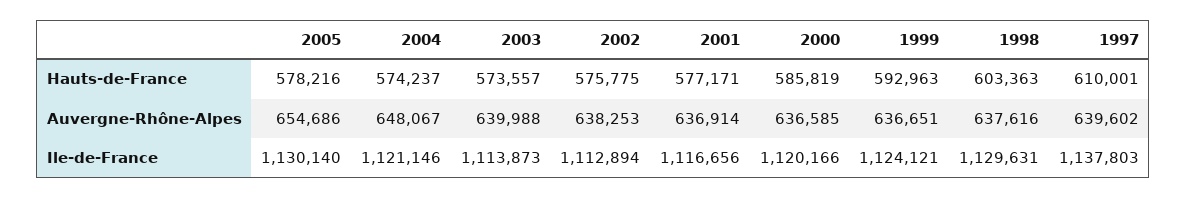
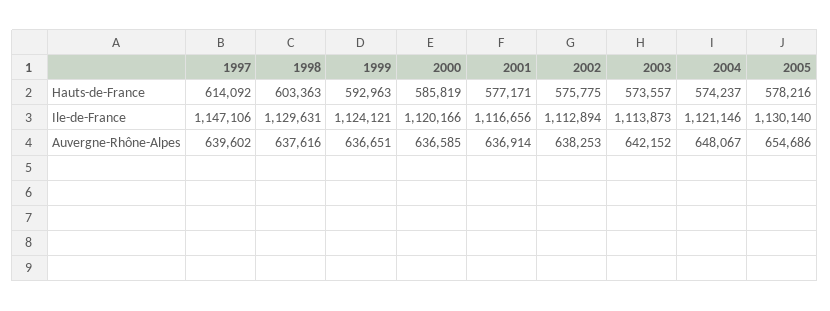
1997, Hauts-de-France: 610001 -> 614092
2003, Auvergne-Rhône-Alpes: 639988 -> 642152
1997, Ile-de-France: 1137803 -> 1147106

